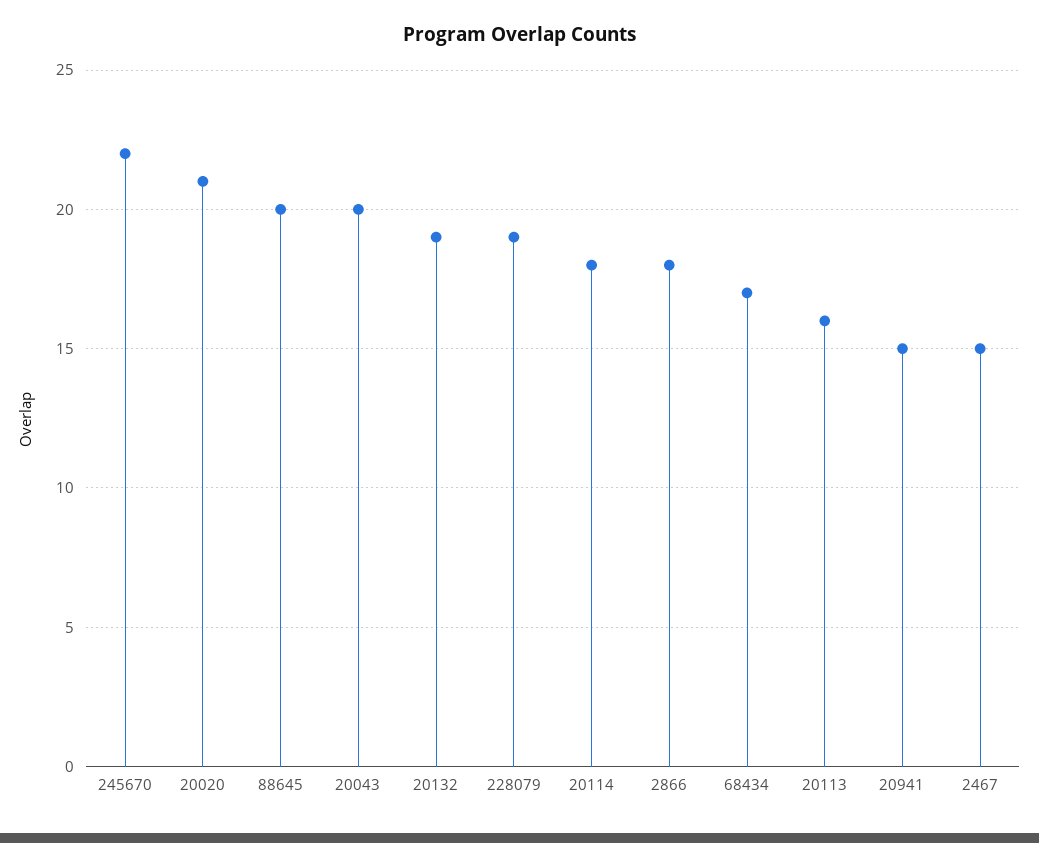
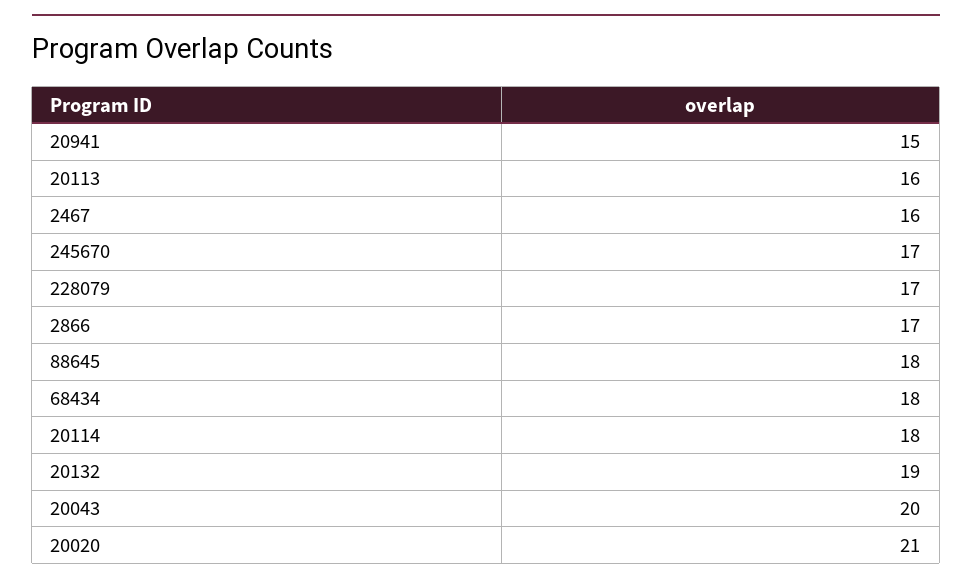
245670: 22 -> 17
88645: 20 -> 18
228079: 19 -> 17
2866: 18 -> 17
68434: 17 -> 18
2467: 15 -> 16

